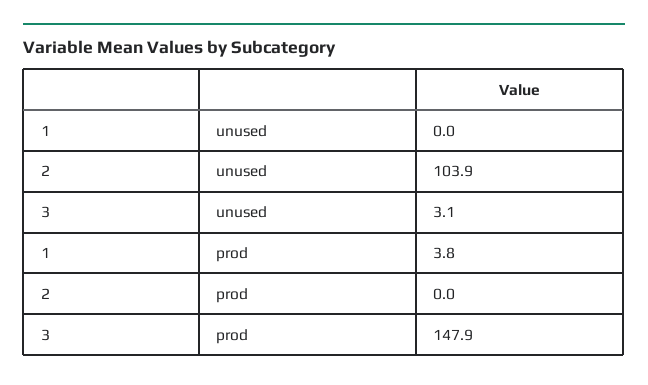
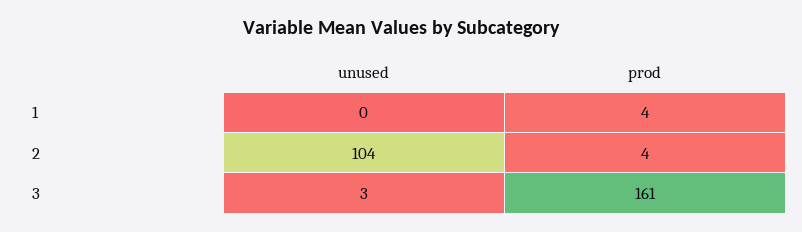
2, prod: 0 -> 4
3, prod: 147.9 -> 161

